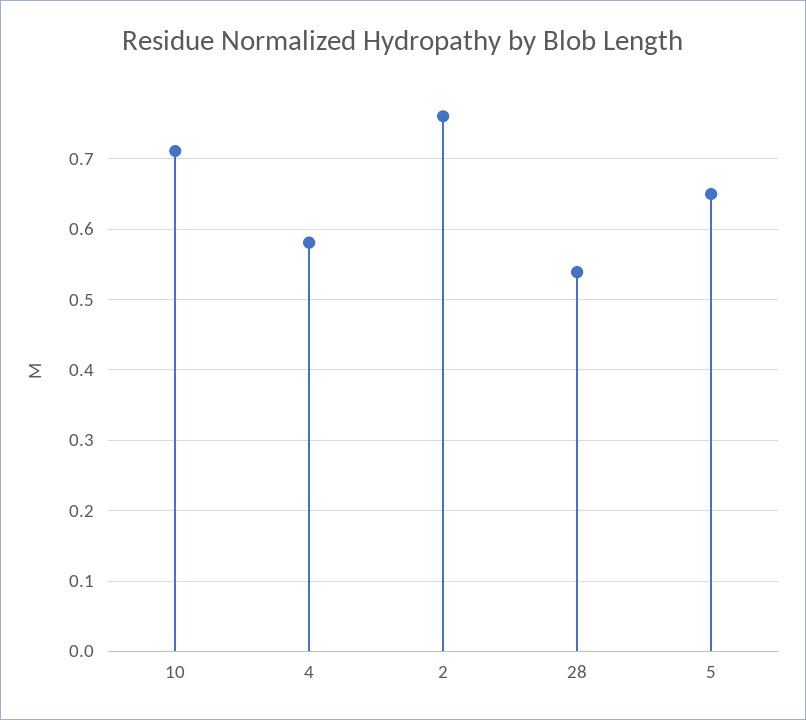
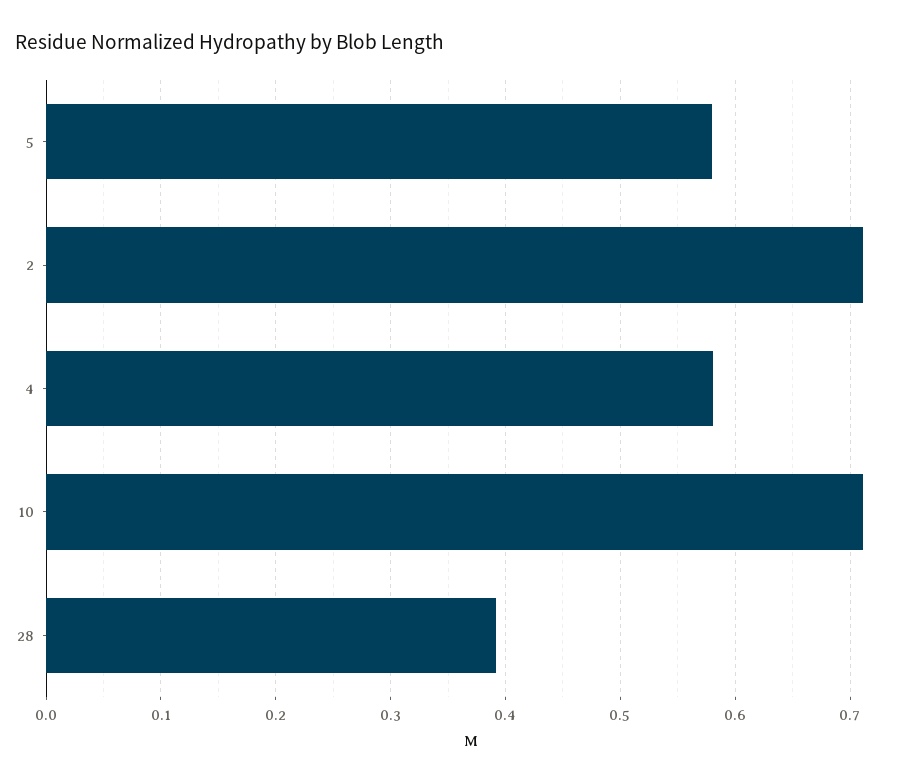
2: 0.76 -> 0.71
28: 0.54 -> 0.39
5: 0.65 -> 0.58

